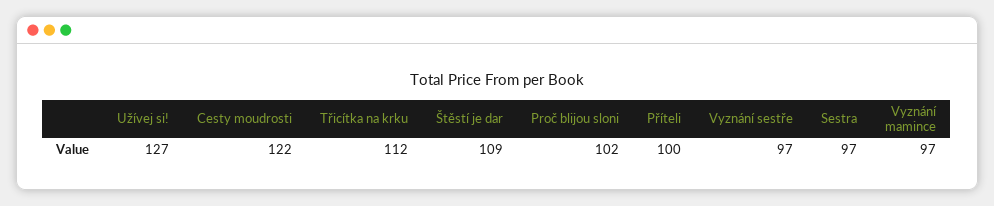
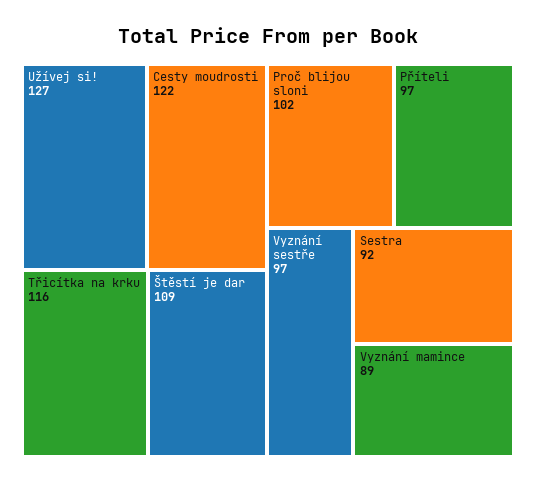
Třicítka na krku: 112 -> 116
Příteli: 100 -> 97
Sestra: 97 -> 92
Vyznání mamince: 97 -> 89

